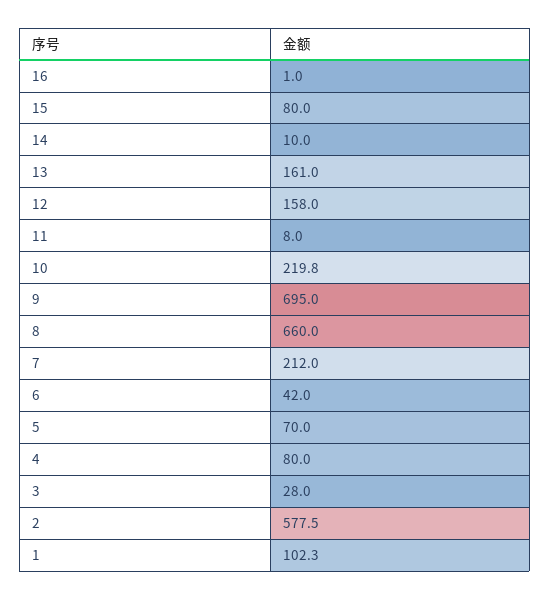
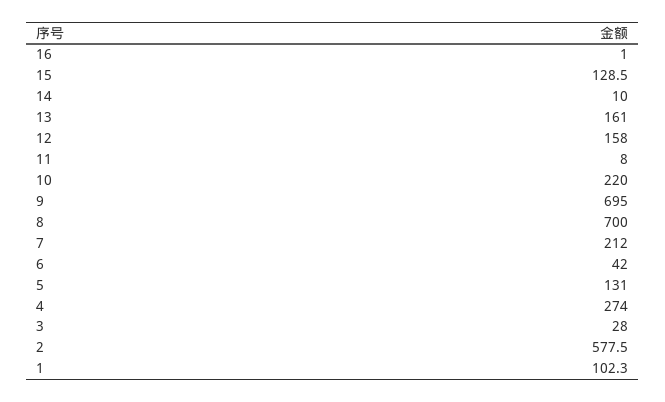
15: 80 -> 128.5
10: 219.8 -> 220
8: 660 -> 700
5: 70 -> 131
4: 80 -> 274

